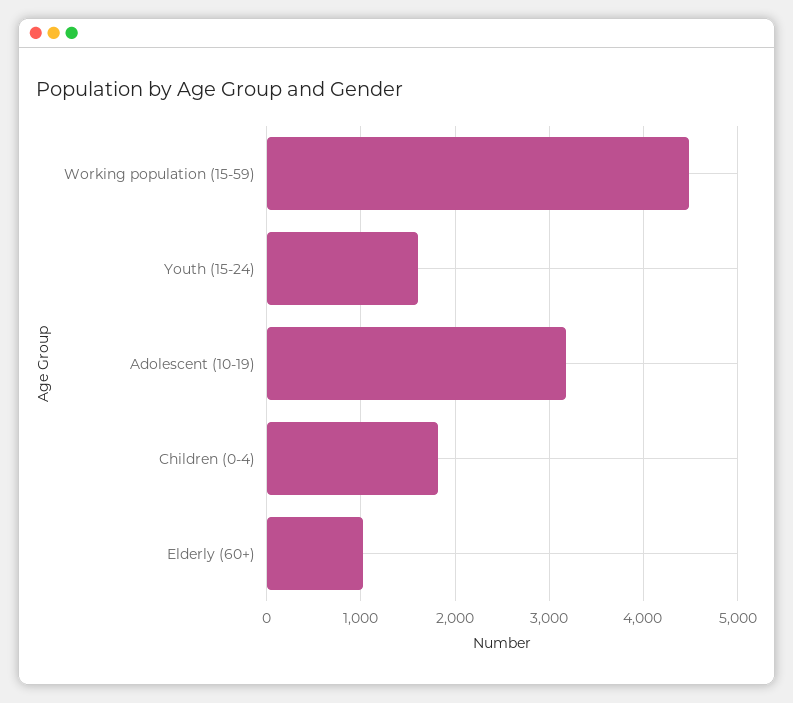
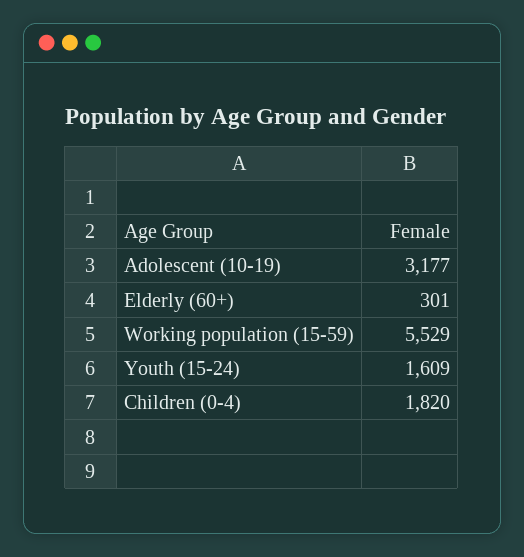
Working population (15-59): 4500 -> 5529
Elderly (60+): 1000 -> 301

